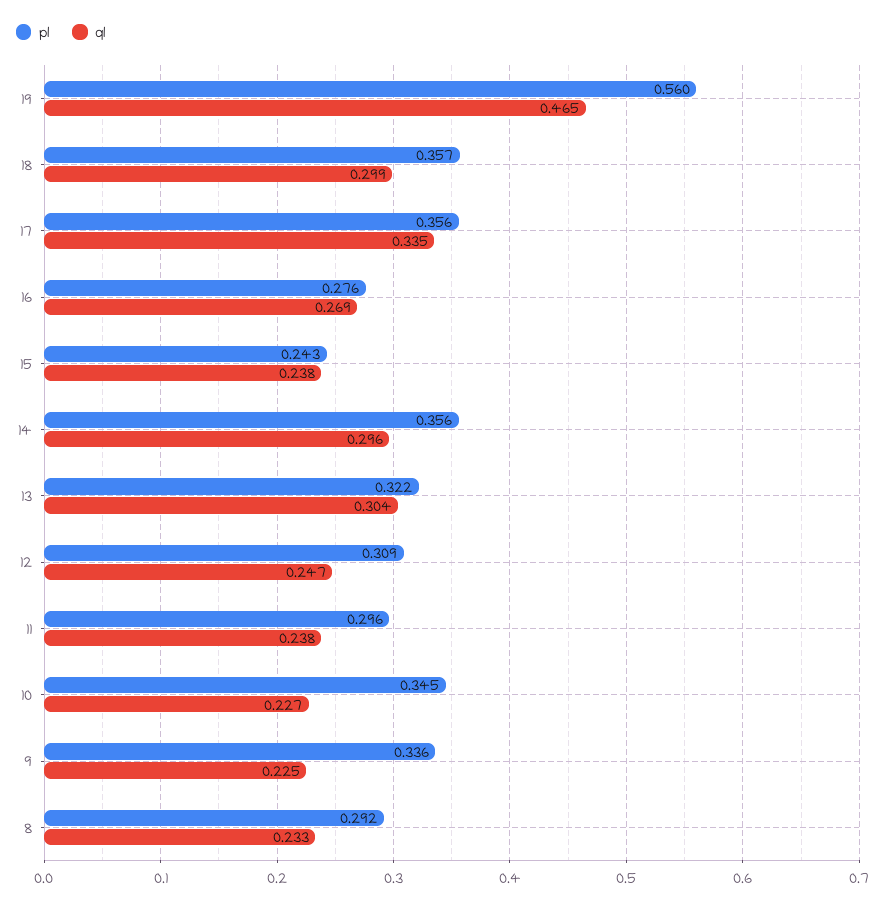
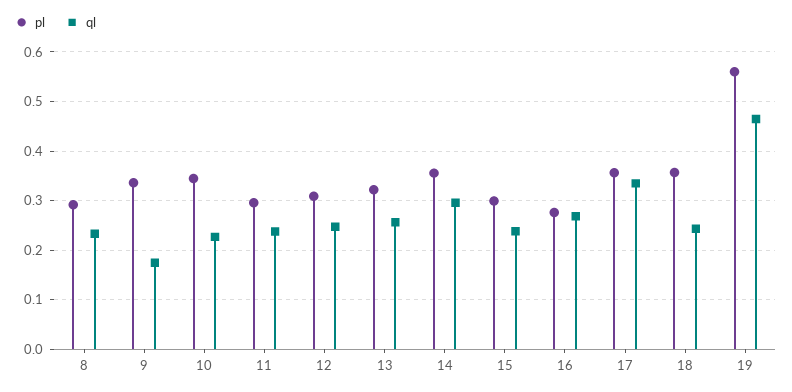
ql, 18: 0.299 -> 0.24
pl, 15: 0.243 -> 0.3
ql, 13: 0.304 -> 0.26
ql, 9: 0.225 -> 0.18

